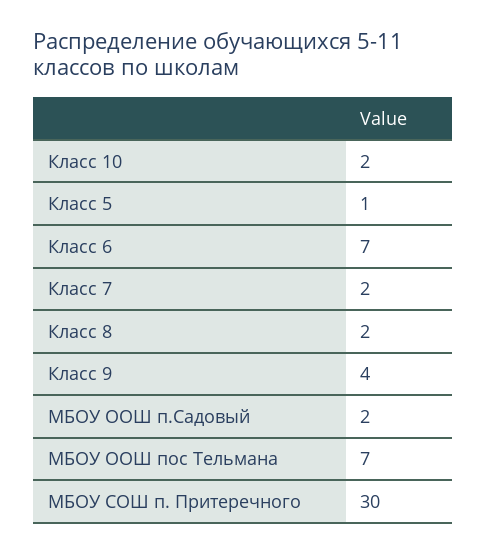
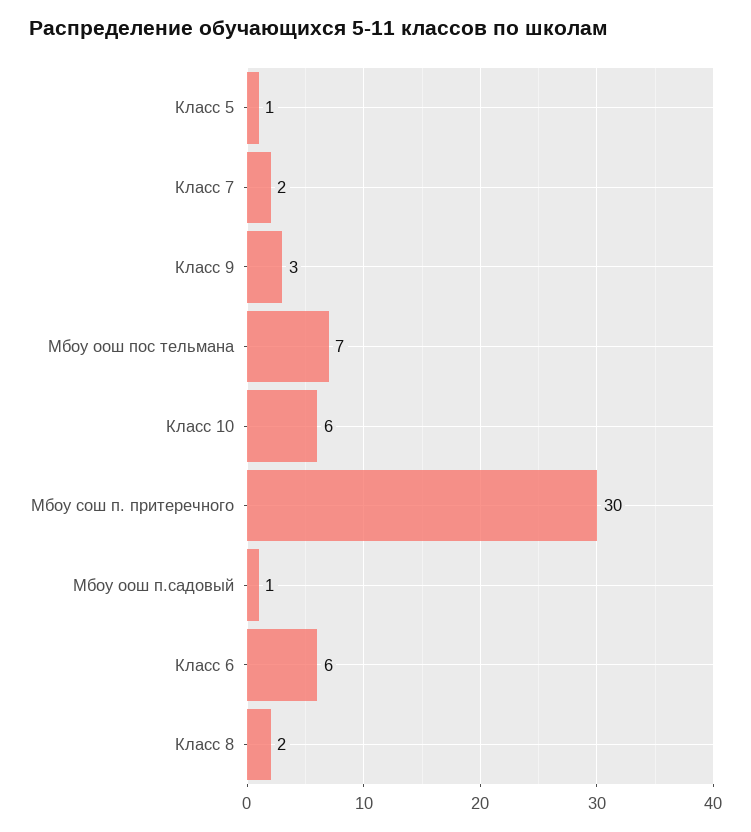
Класс 10: 2 -> 6
Класс 6: 7 -> 6
Класс 9: 4 -> 3
МБОУ ООШ п.Садовый: 2 -> 1

